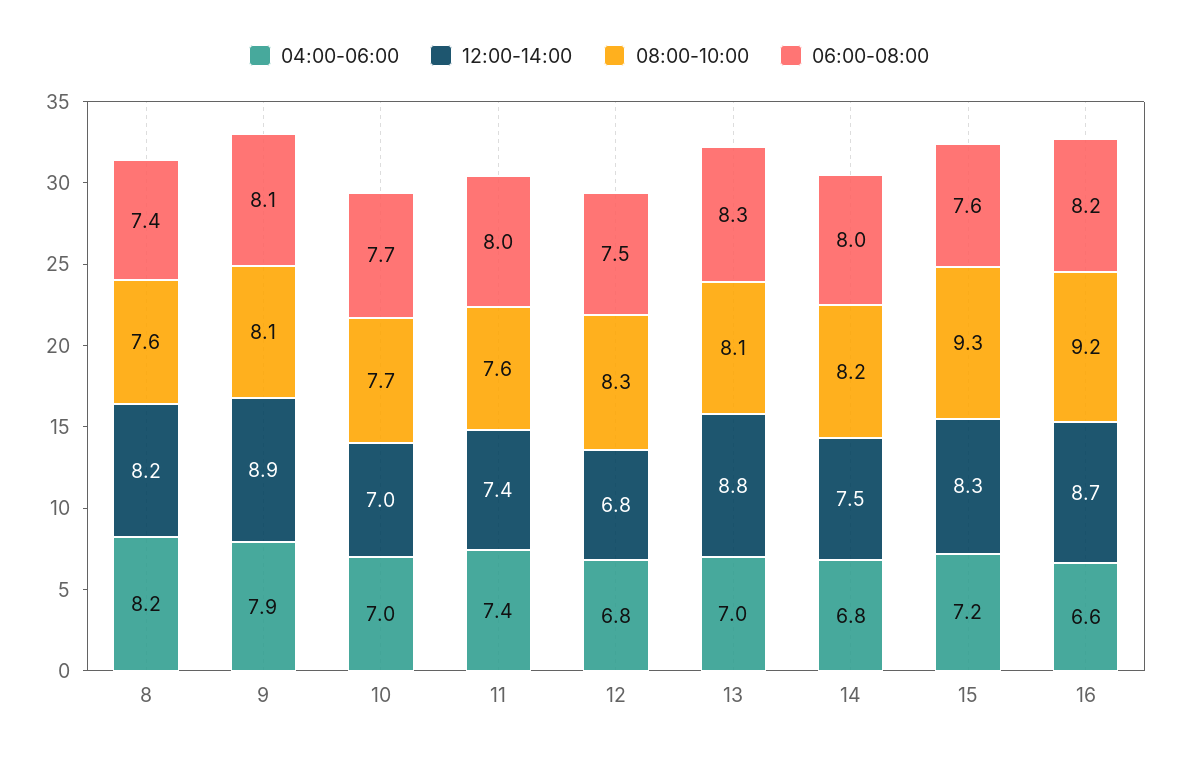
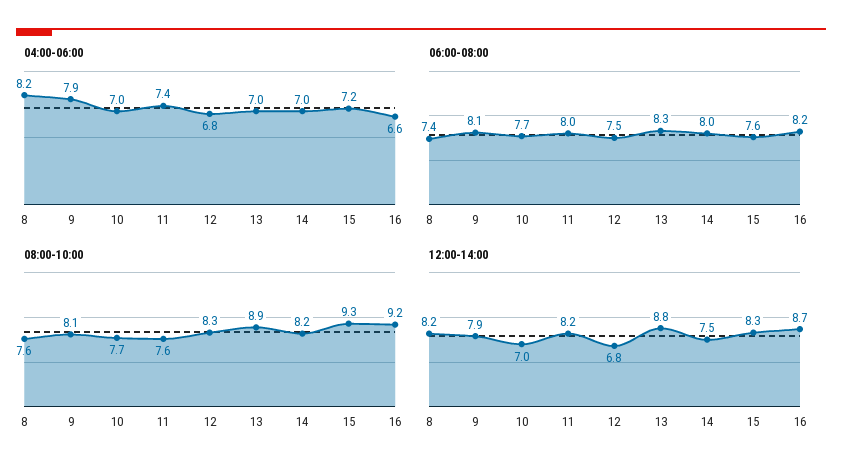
12:00-14:00, 9: 8.9 -> 7.9
12:00-14:00, 11: 7.4 -> 8.2
08:00-10:00, 13: 8.1 -> 8.9
04:00-06:00, 14: 6.8 -> 7

